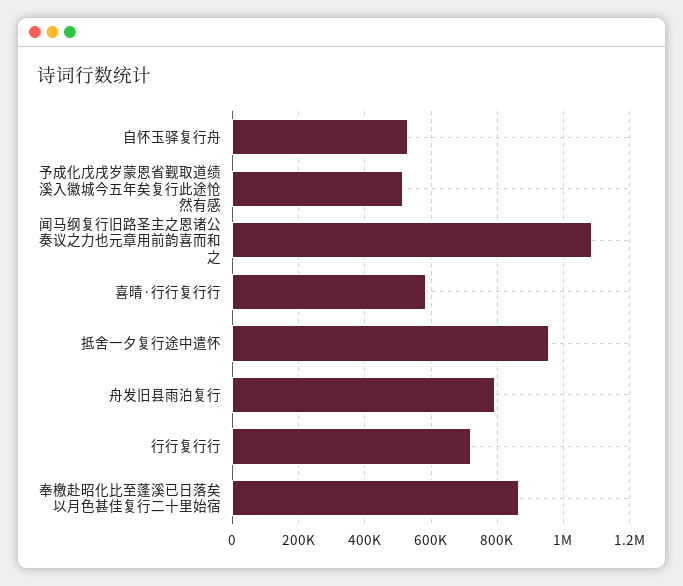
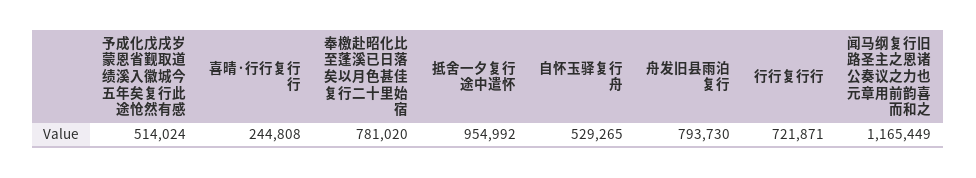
闻马纲复行旧路圣主之恩诸公奏议之力也元章用前韵喜而和之: 1080000 -> 1165449
喜晴·行行复行行: 580000 -> 244808
奉檄赴昭化比至蓬溪已日落矣以月色甚佳复行二十里始宿: 860000 -> 781020

